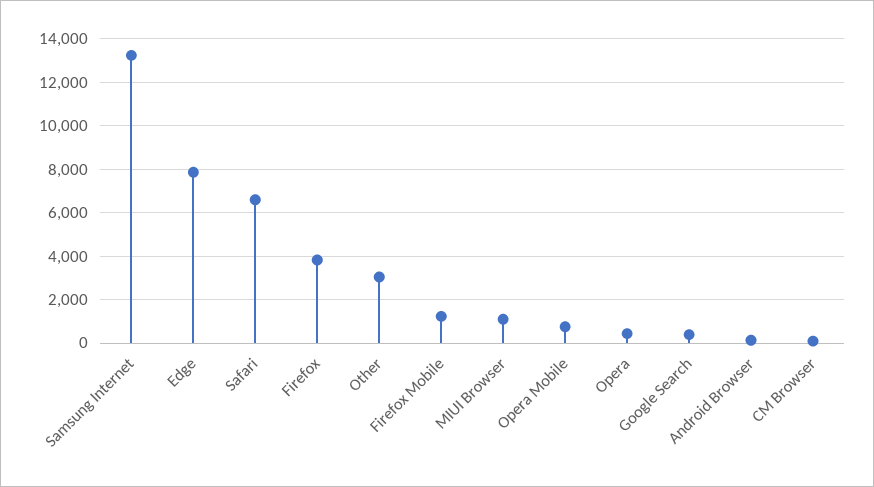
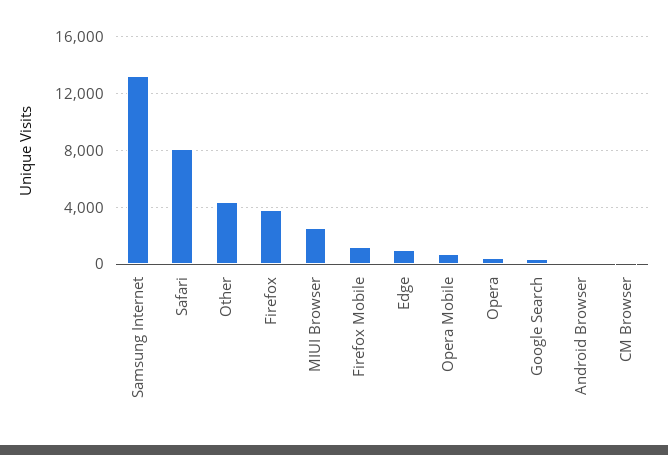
Edge: 8000 -> 1000
Safari: 6500 -> 8000
Other: 3000 -> 4500
MIUI Browser: 1000 -> 2500

